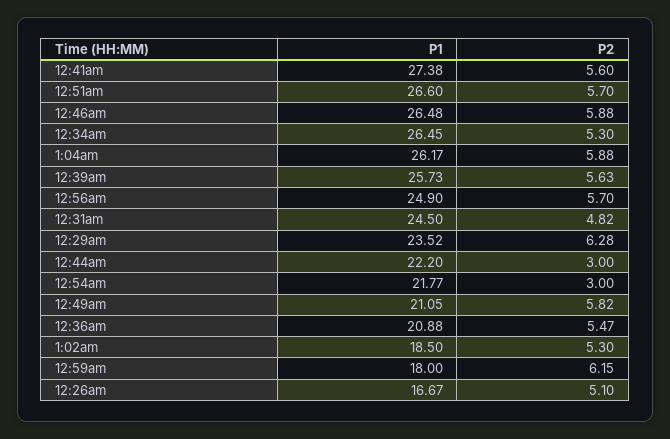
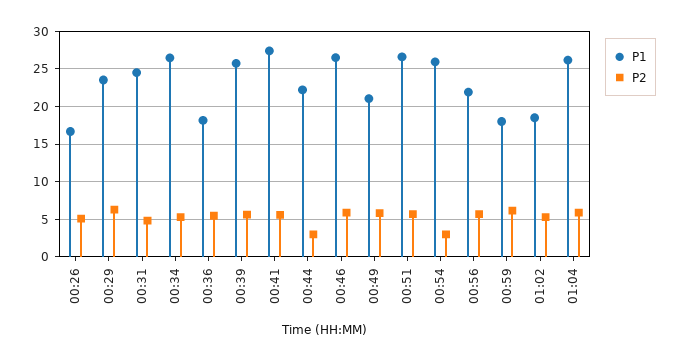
P1, 12:56am: 24.9 -> 22
P1, 12:54am: 21.77 -> 26
P1, 12:36am: 20.88 -> 18

